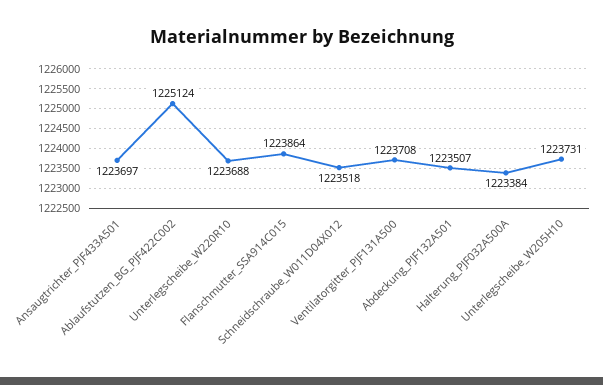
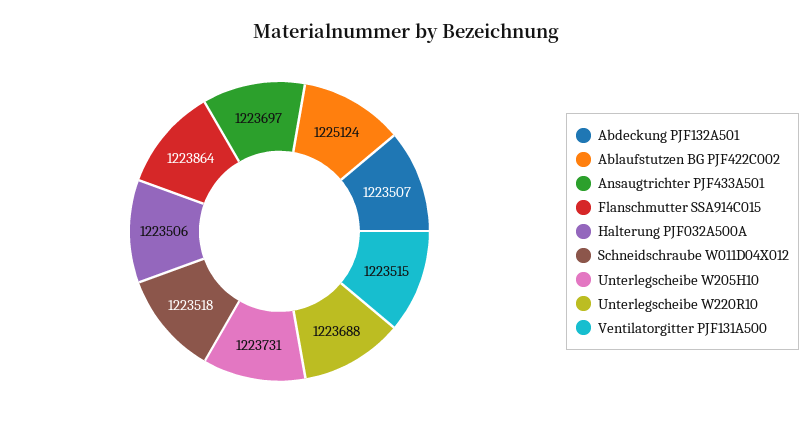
Ventilatorgitter_PJF131A500: 1223708 -> 1223515
Halterung_PJF032A500A: 1223384 -> 1223506

